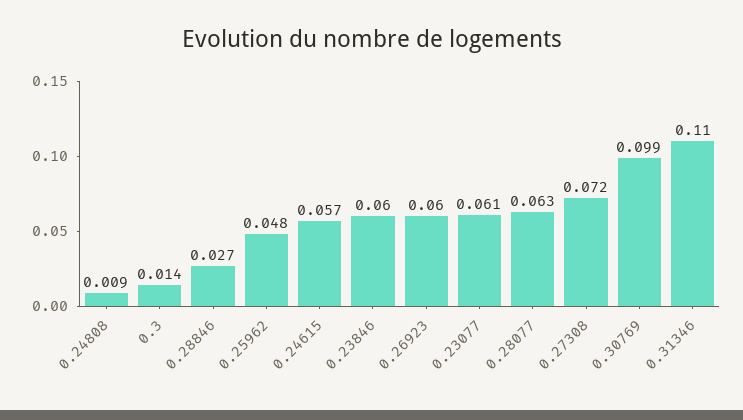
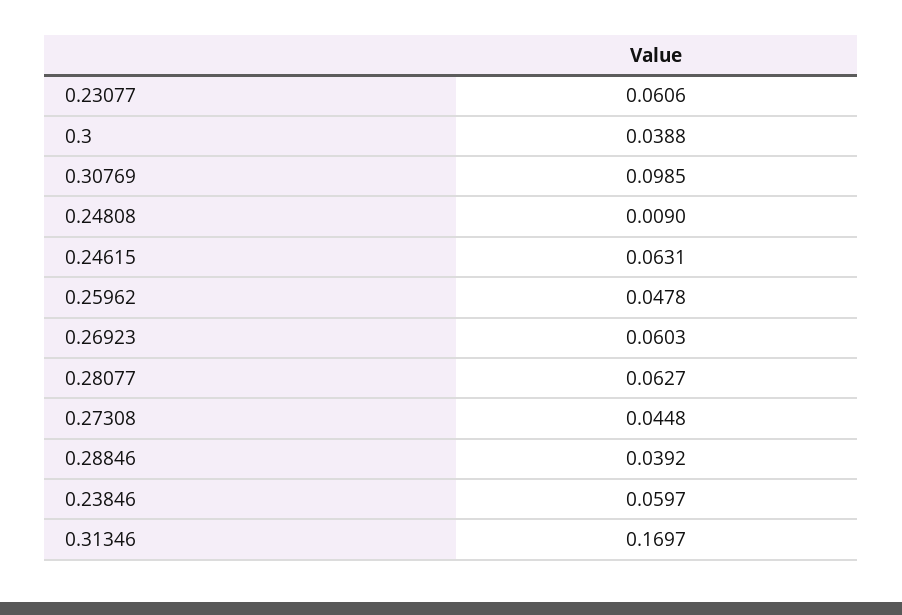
0.3: 0.014 -> 0.0388
0.28846: 0.027 -> 0.0392
0.24615: 0.057 -> 0.0631
0.27308: 0.072 -> 0.0448
0.31346: 0.11 -> 0.1697

